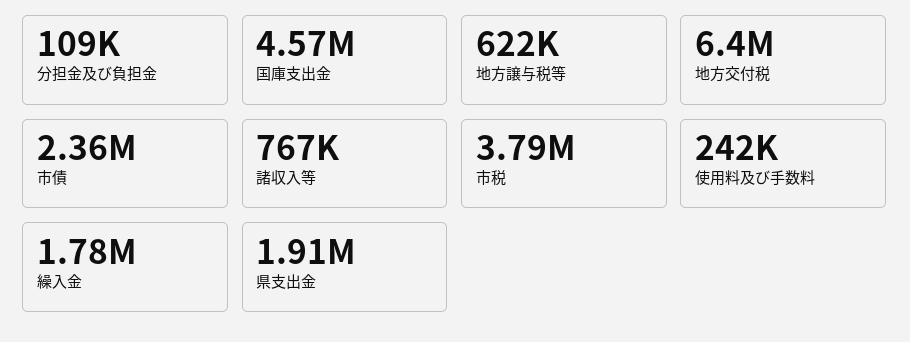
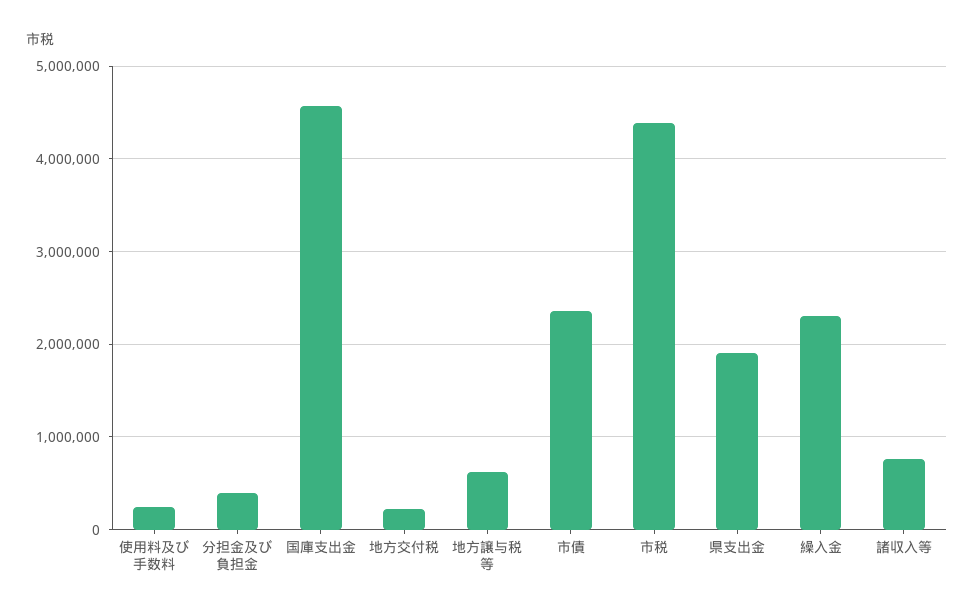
分担金及び負担金: 109000 -> 400000
地方交付税: 6400000 -> 200000
市税: 3790000 -> 4400000
繰入金: 1780000 -> 2300000

